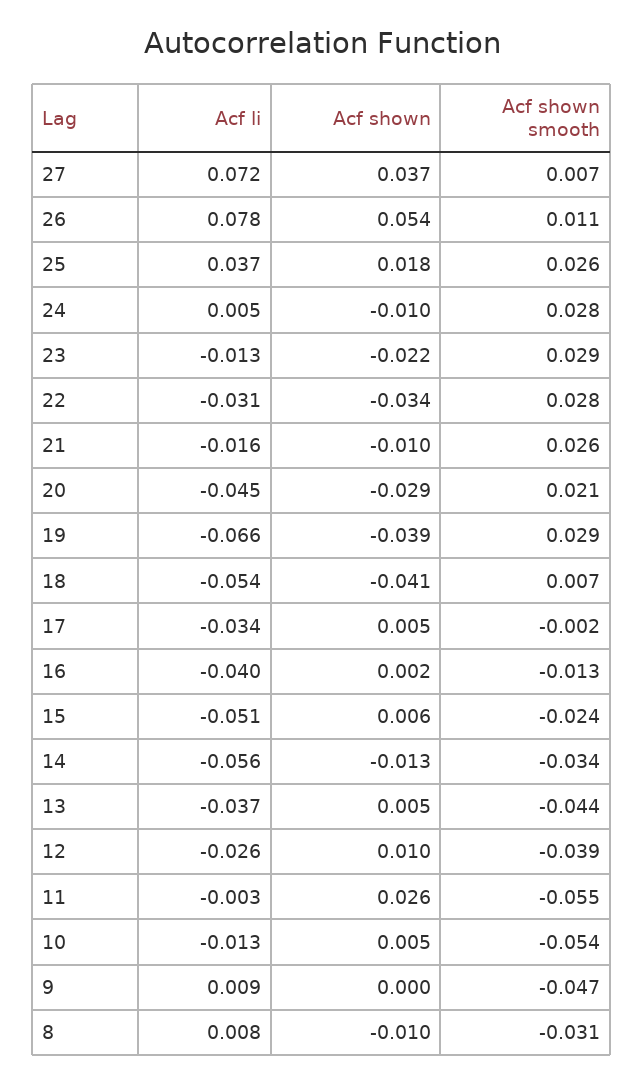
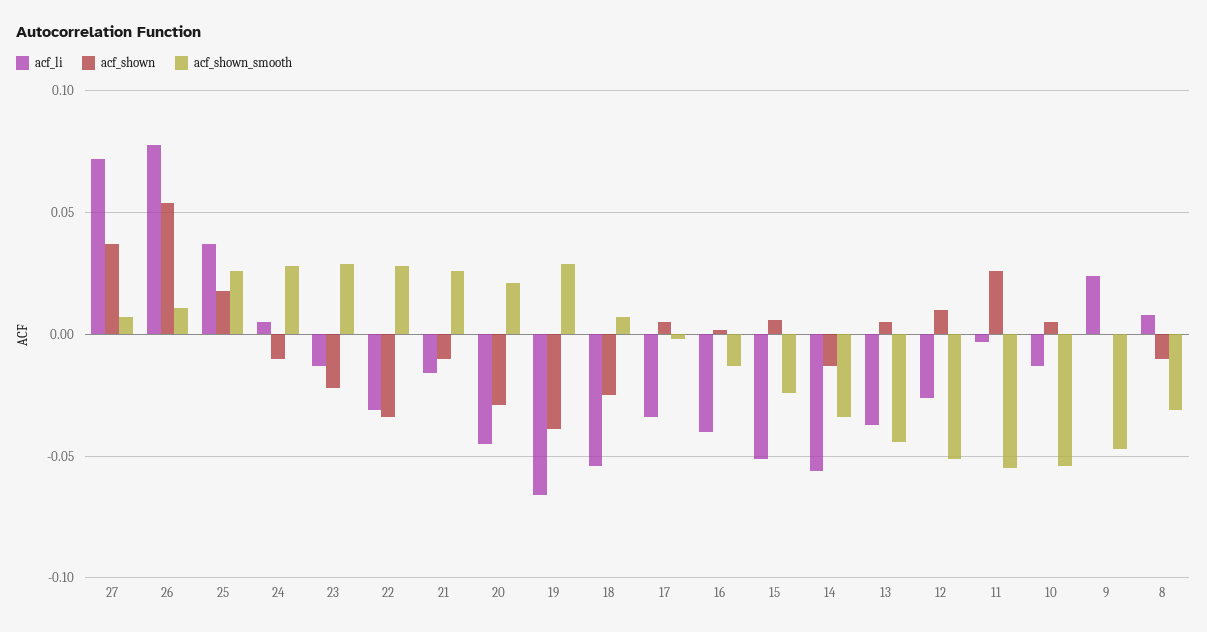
Acf shown, 18: -0.041 -> -0.025
Acf shown smooth, 12: -0.039 -> -0.05
Acf li, 9: 0.009 -> 0.025

